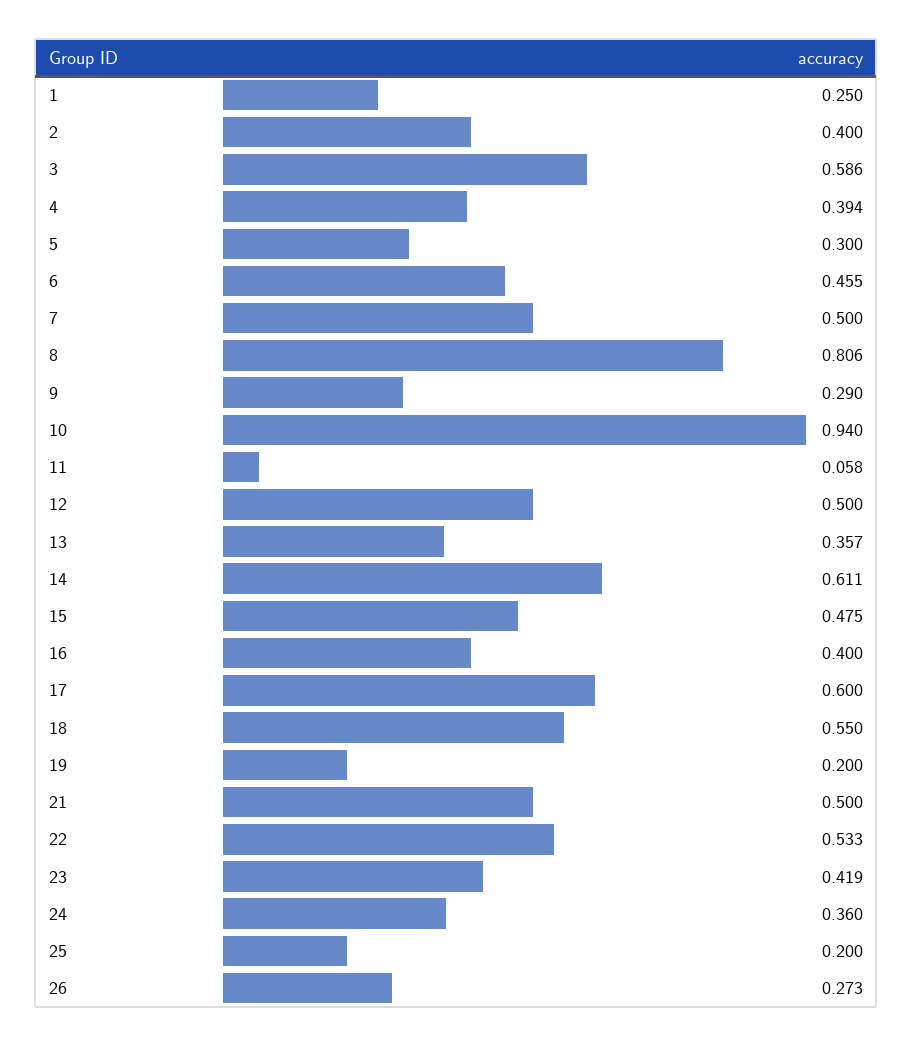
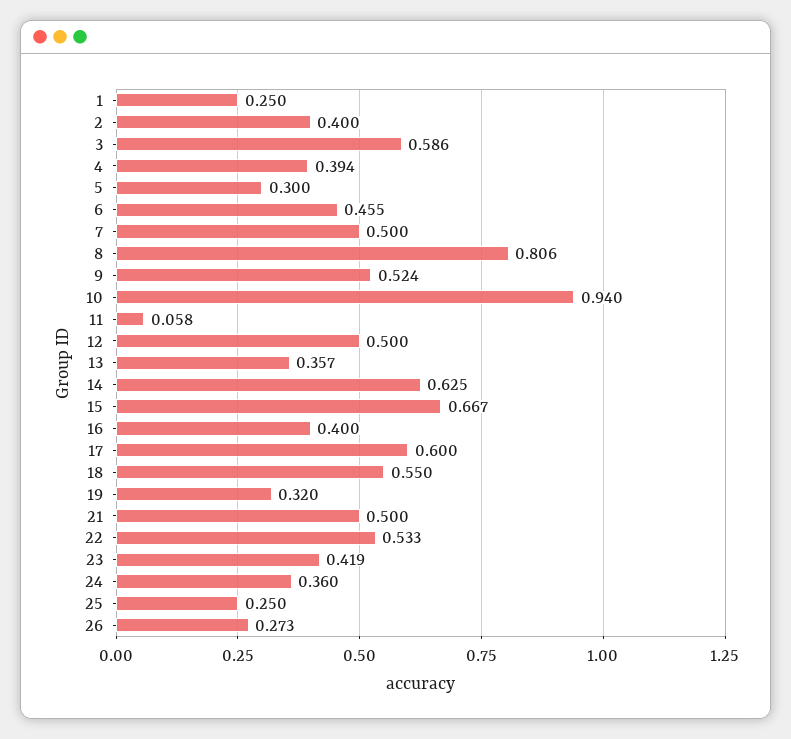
9: 0.29 -> 0.524
14: 0.611 -> 0.625
15: 0.475 -> 0.667
19: 0.2 -> 0.32
25: 0.2 -> 0.25

